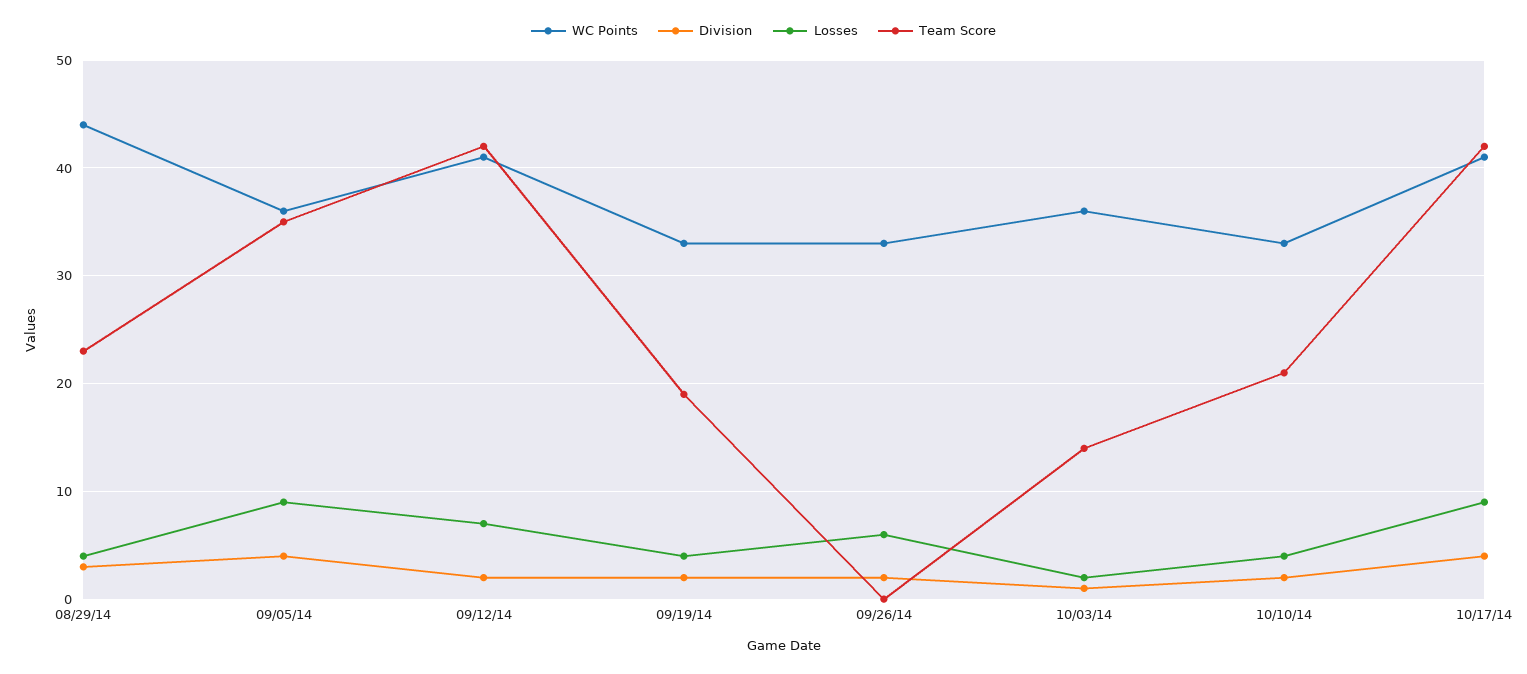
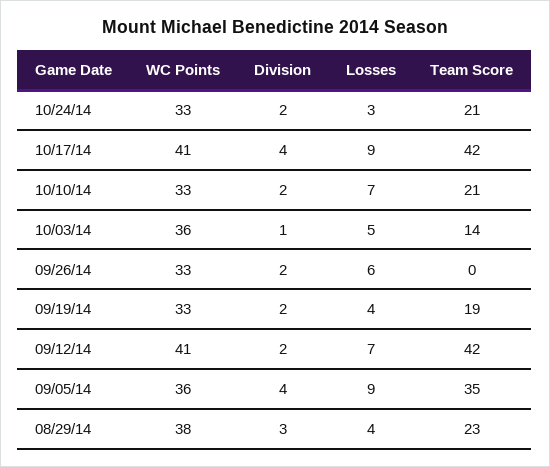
WC Points, 08/29/14: 44 -> 38
Losses, 10/03/14: 2 -> 5
Losses, 10/10/14: 4 -> 7
WC Points, 10/24/14: none -> 33
Division, 10/24/14: none -> 2
Losses, 10/24/14: none -> 3
Team Score, 10/24/14: none -> 21

